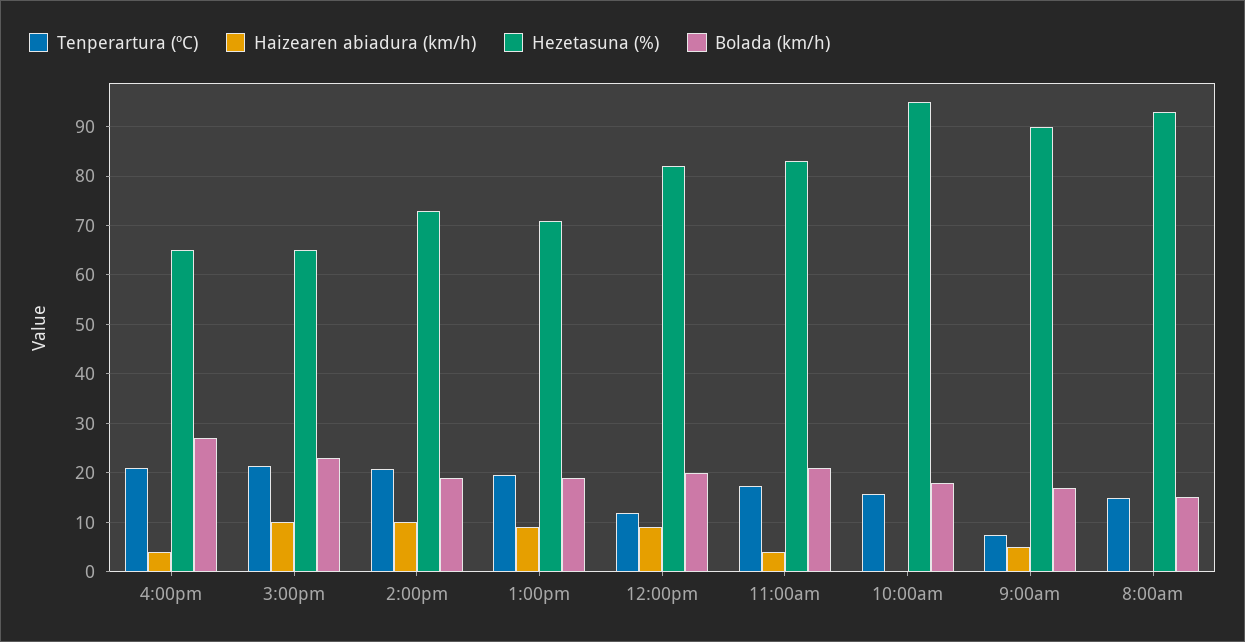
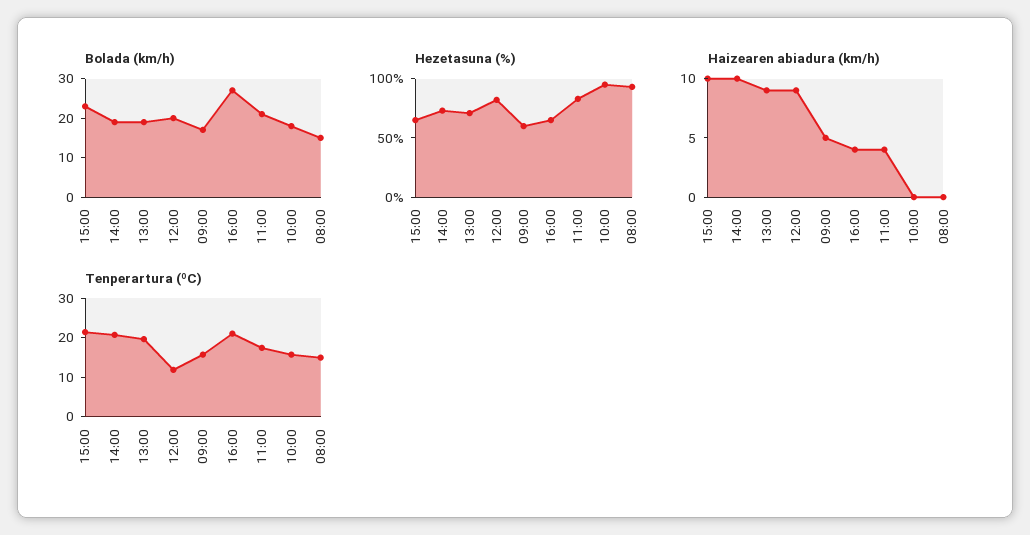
Tenperartura (ºC), 9:00am: 8 -> 15
Hezetasuna (%), 9:00am: 90 -> 60

